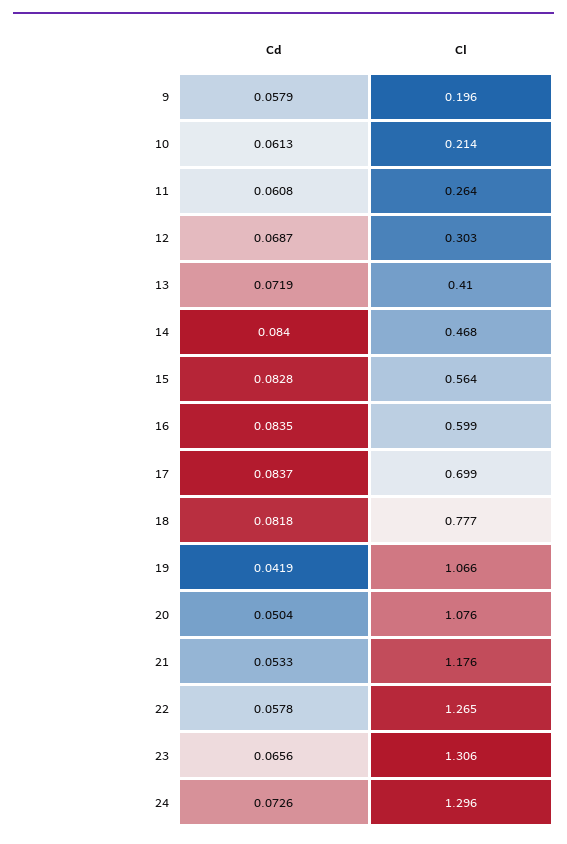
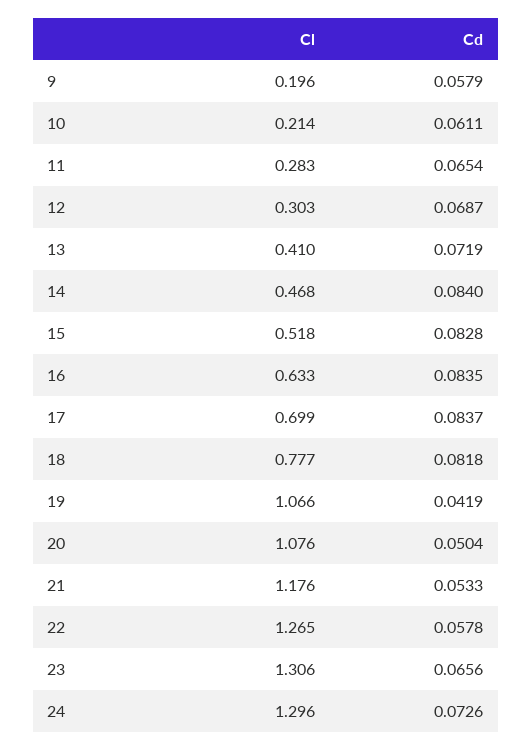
Cd, 10: 0.0613 -> 0.0611
Cd, 11: 0.0608 -> 0.0654
Cl, 11: 0.264 -> 0.283
Cl, 15: 0.564 -> 0.518
Cl, 16: 0.599 -> 0.633

